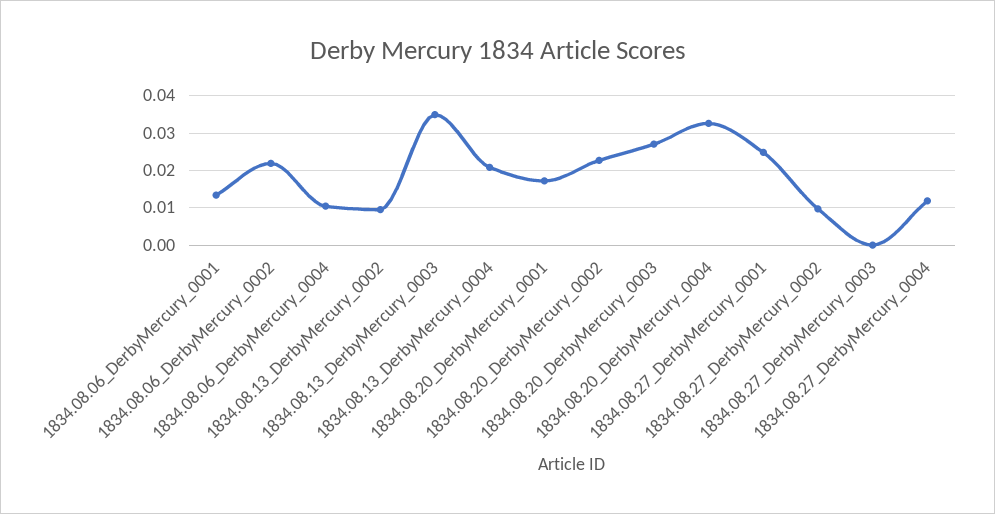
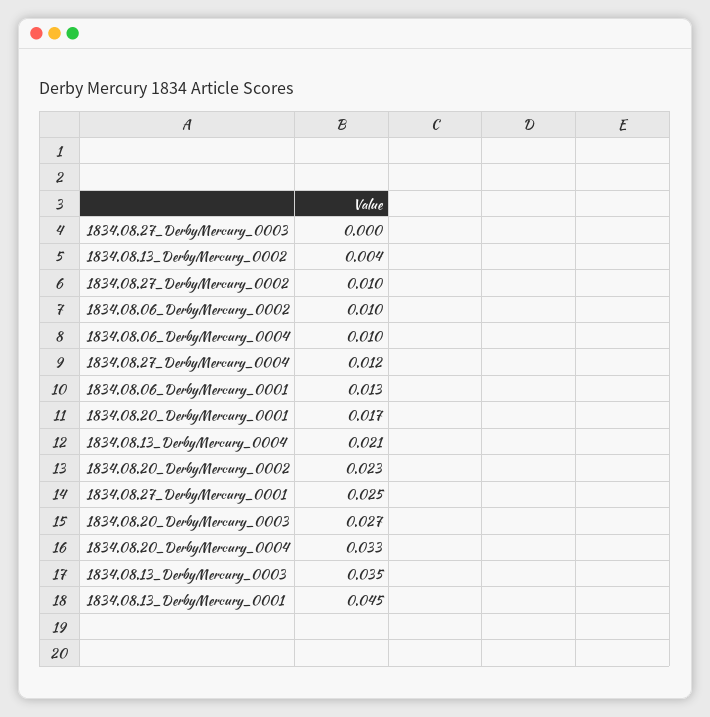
1834.08.06_DerbyMercury_0002: 0.022 -> 0.01
1834.08.13_DerbyMercury_0002: 0.01 -> 0.004
1834.08.13_DerbyMercury_0001: none -> 0.045

